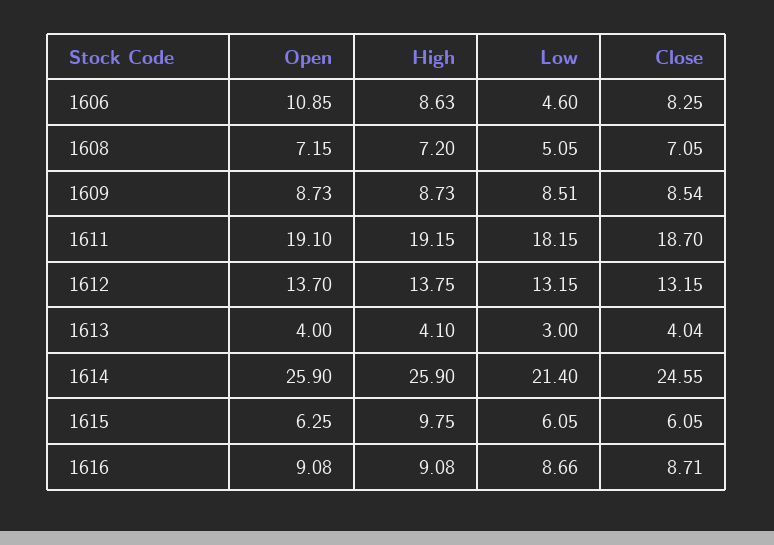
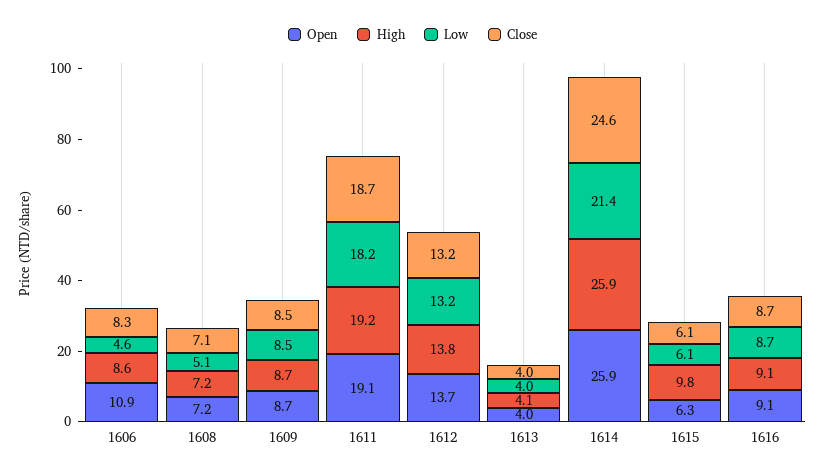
Low, 1613: 3 -> 4

